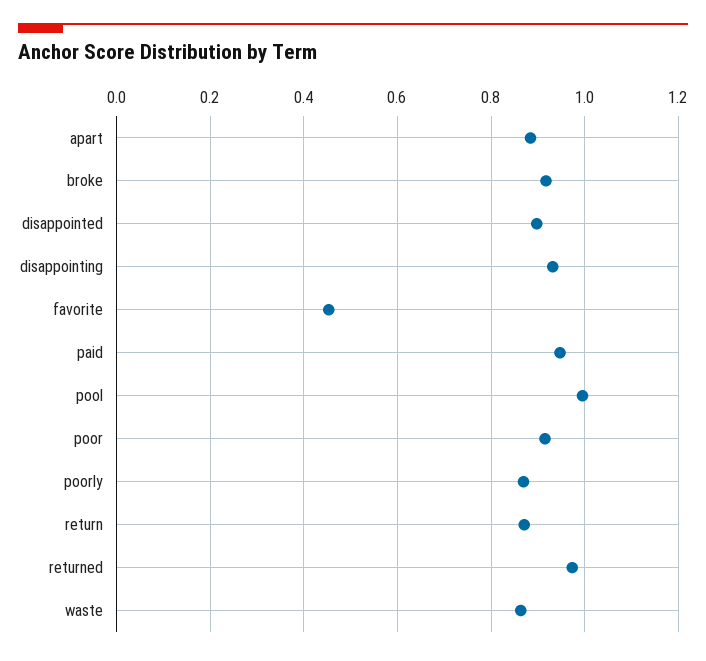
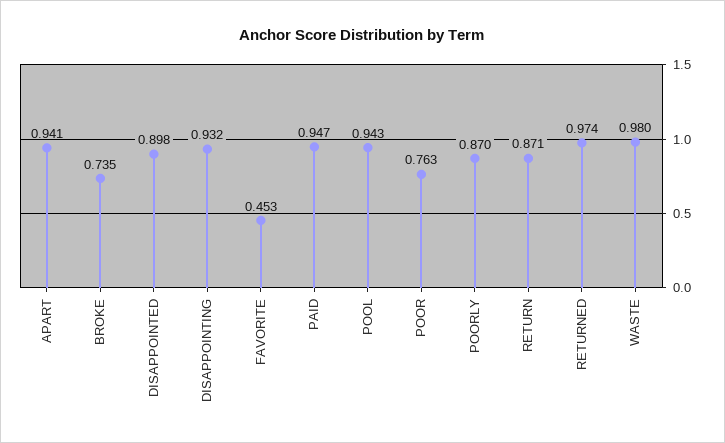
apart: 0.88 -> 0.941
broke: 0.92 -> 0.735
pool: 1 -> 0.943
poor: 0.92 -> 0.763
waste: 0.86 -> 0.98

